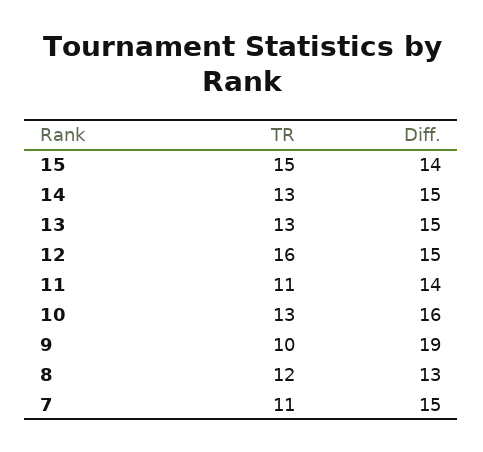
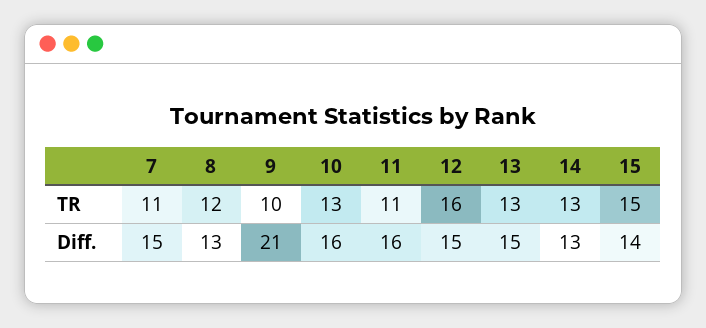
Diff., 14: 15 -> 13
Diff., 11: 14 -> 16
Diff., 9: 19 -> 21

